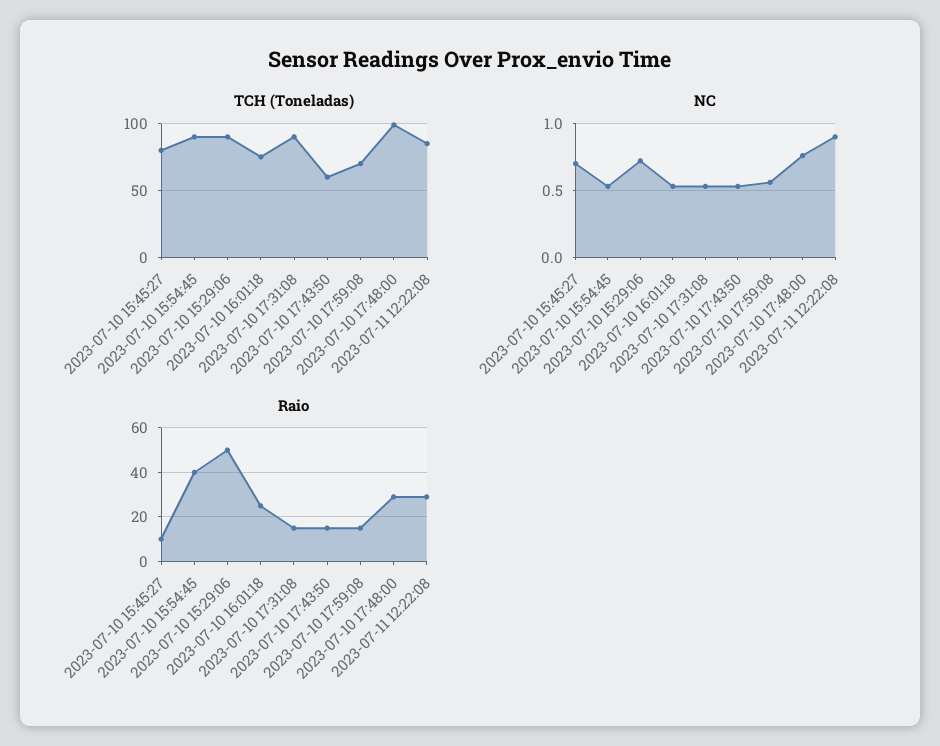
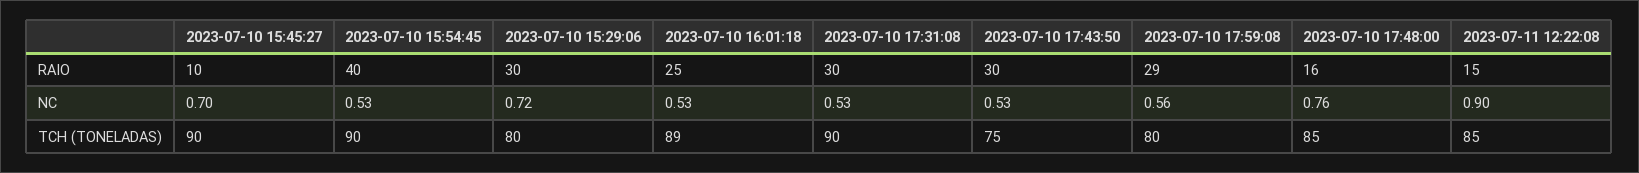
TCH (Toneladas), 2023-07-10 15:45:27: 80 -> 90
TCH (Toneladas), 2023-07-10 15:29:06: 90 -> 80
TCH (Toneladas), 2023-07-10 16:01:18: 75 -> 89
TCH (Toneladas), 2023-07-10 17:43:50: 60 -> 75
TCH (Toneladas), 2023-07-10 17:59:08: 70 -> 80
TCH (Toneladas), 2023-07-10 17:48:00: 100 -> 85
Raio, 2023-07-10 15:29:06: 50 -> 30
Raio, 2023-07-10 17:31:08: 15 -> 30
Raio, 2023-07-10 17:43:50: 15 -> 30
Raio, 2023-07-10 17:59:08: 15 -> 29
Raio, 2023-07-10 17:48:00: 30 -> 16
Raio, 2023-07-11 12:22:08: 30 -> 15

